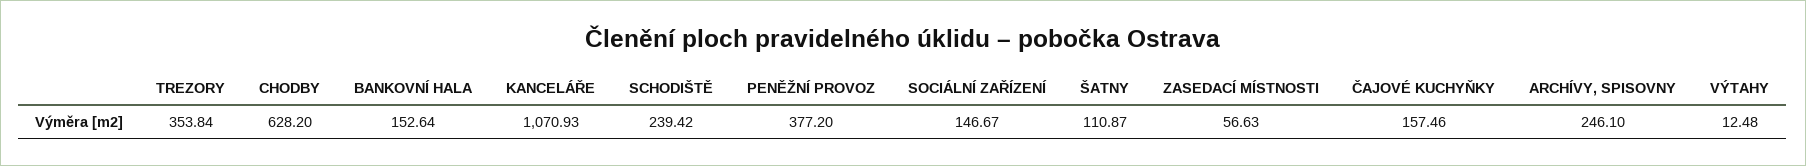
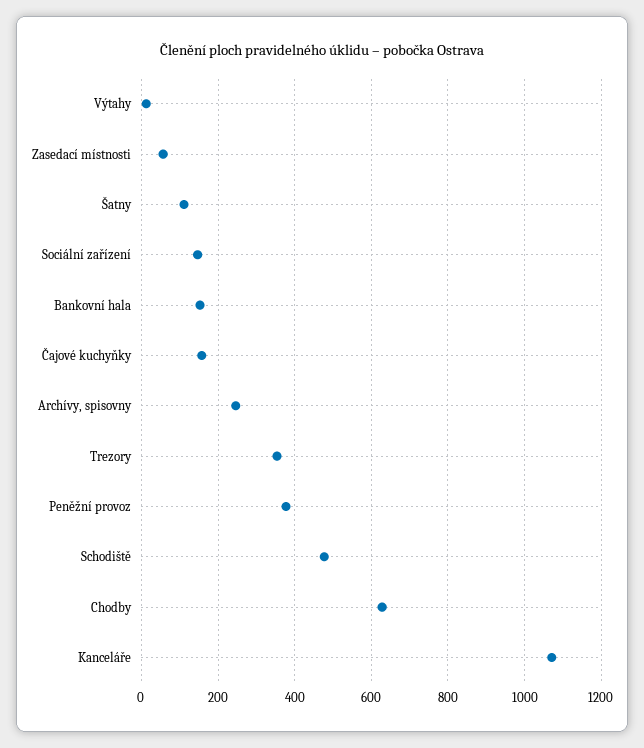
SCHODIŠTĚ: 239.42 -> 480

